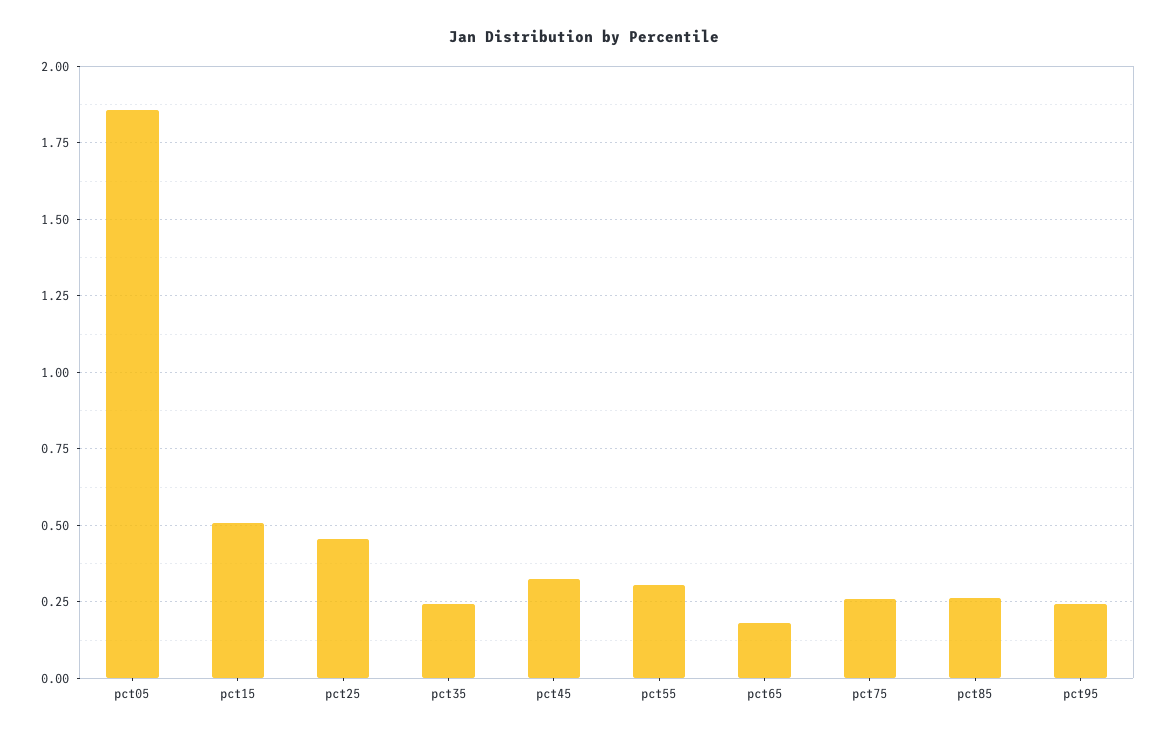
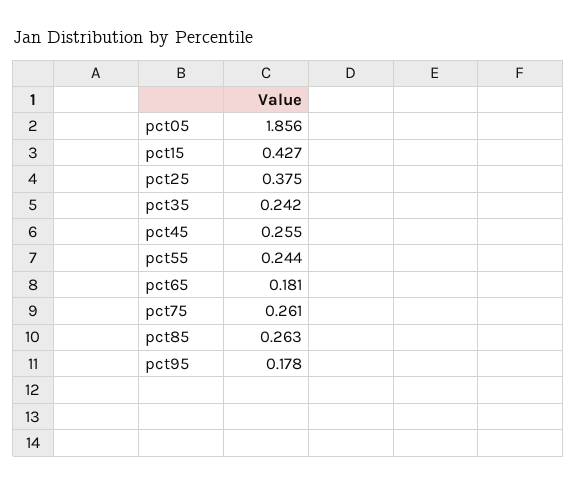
pct15: 0.5 -> 0.427
pct25: 0.45 -> 0.375
pct45: 0.325 -> 0.255
pct55: 0.3 -> 0.244
pct95: 0.25 -> 0.178

